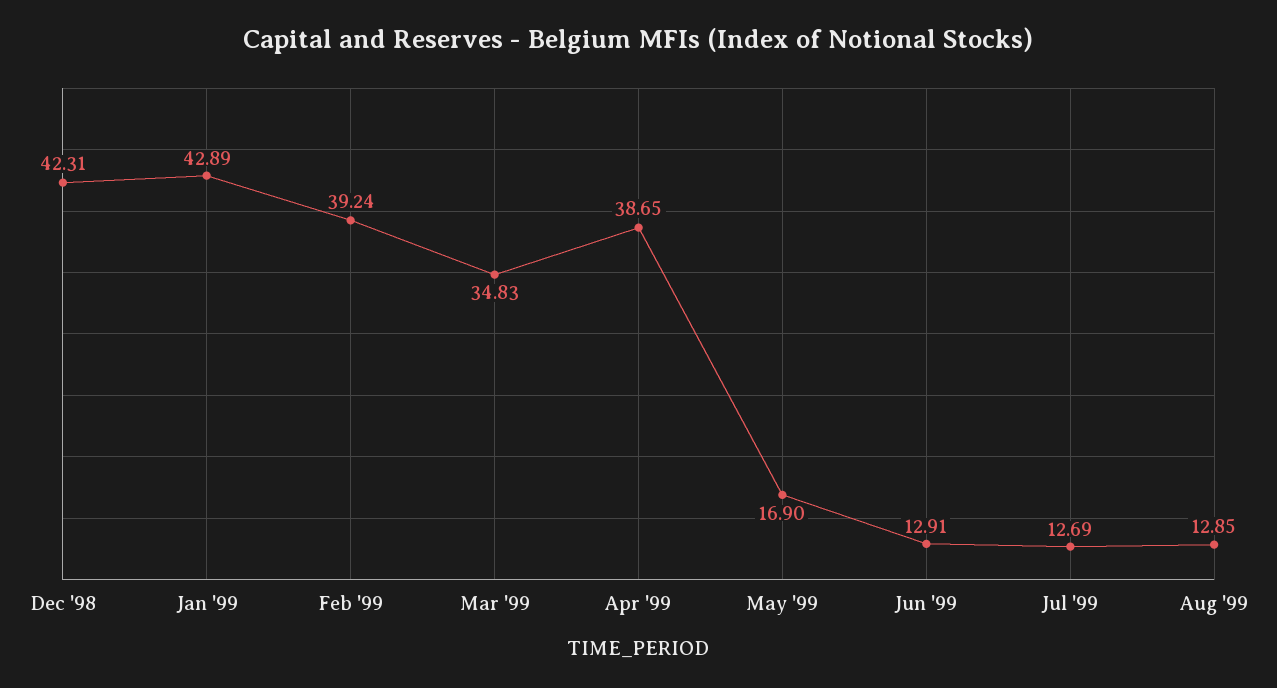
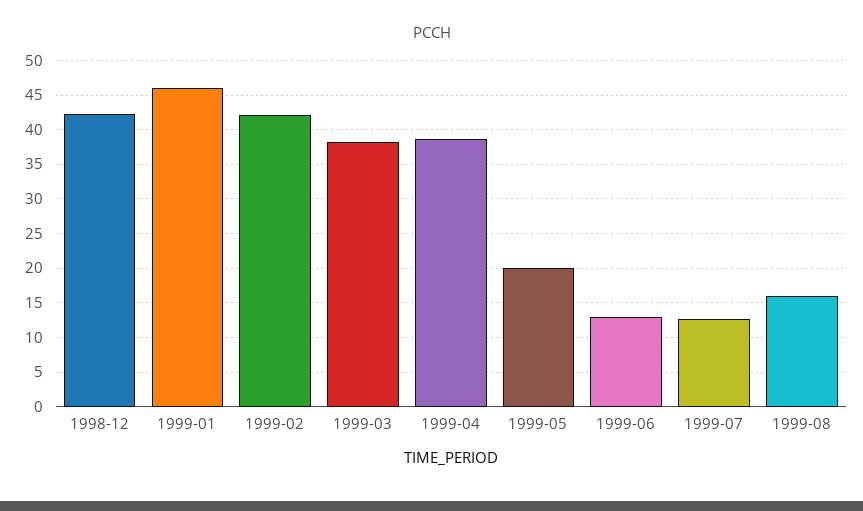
Jan '99: 42.89 -> 46
Feb '99: 39.24 -> 42
Mar '99: 34.83 -> 38
May '99: 16.9 -> 20
Aug '99: 12.85 -> 16

